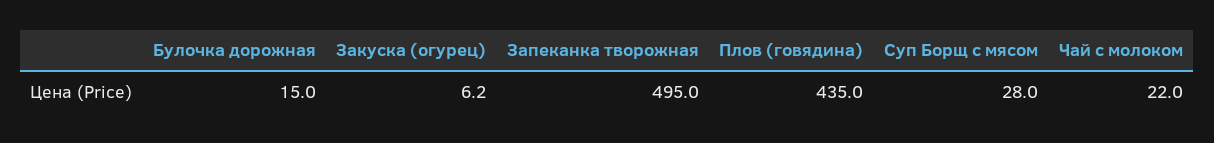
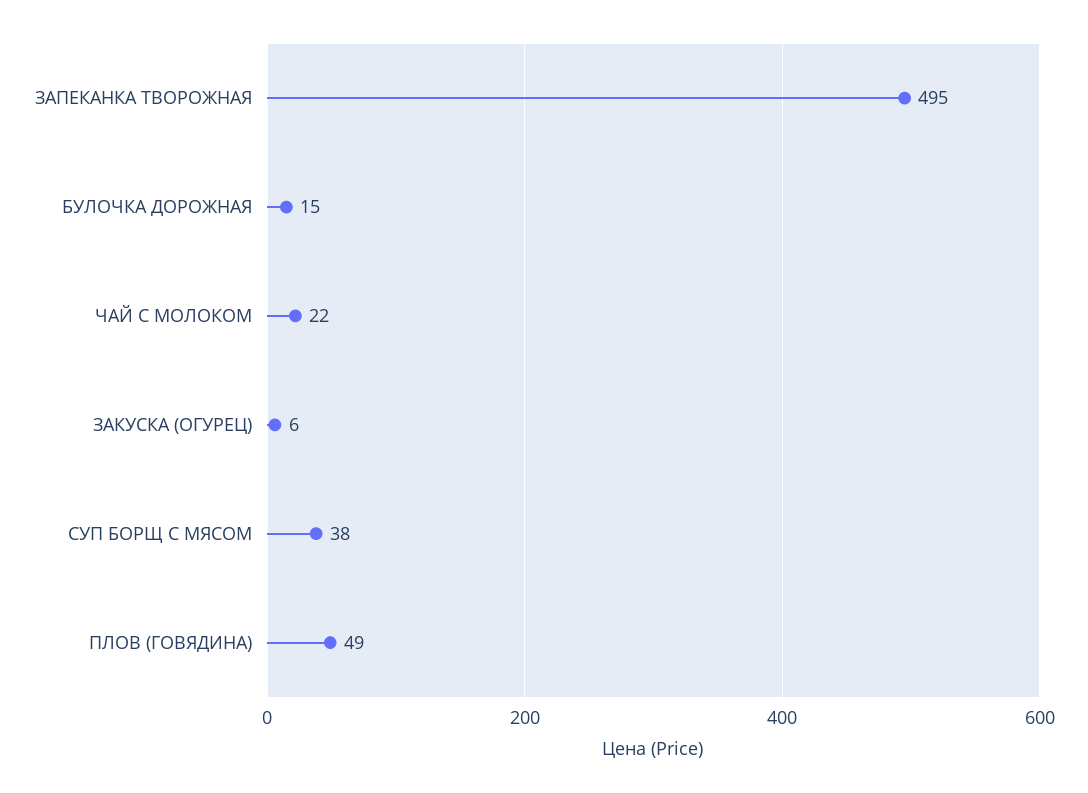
Закуска (огурец): 6.2 -> 6
Плов (говядина): 435 -> 49
Суп Борщ с мясом: 28 -> 38

